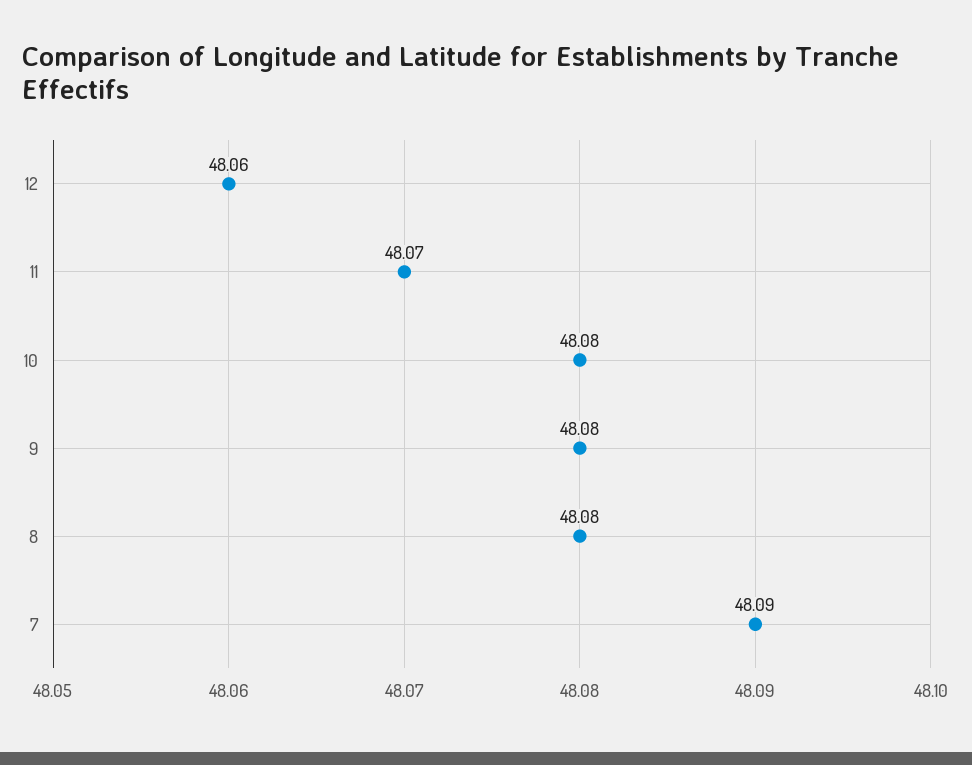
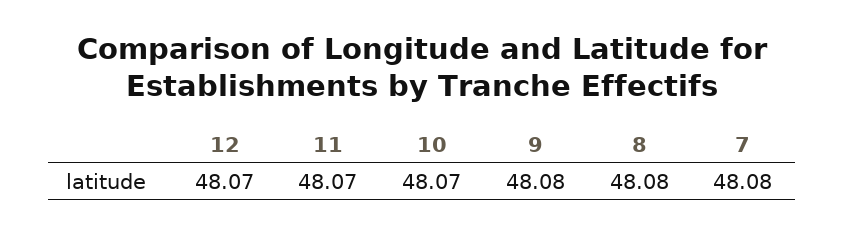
12: 48.06 -> 48.07
10: 48.08 -> 48.07
7: 48.09 -> 48.08

